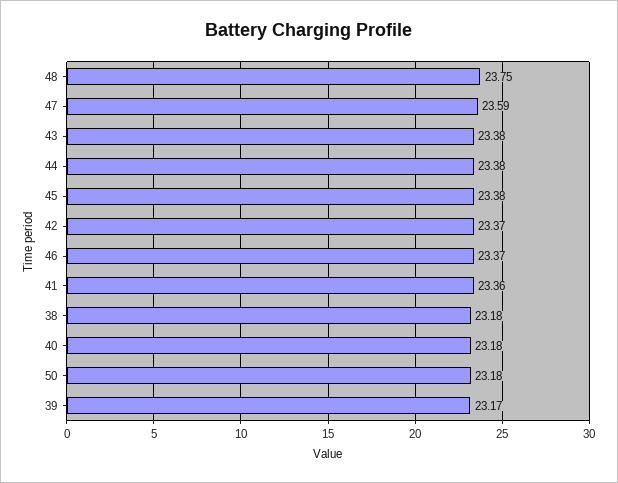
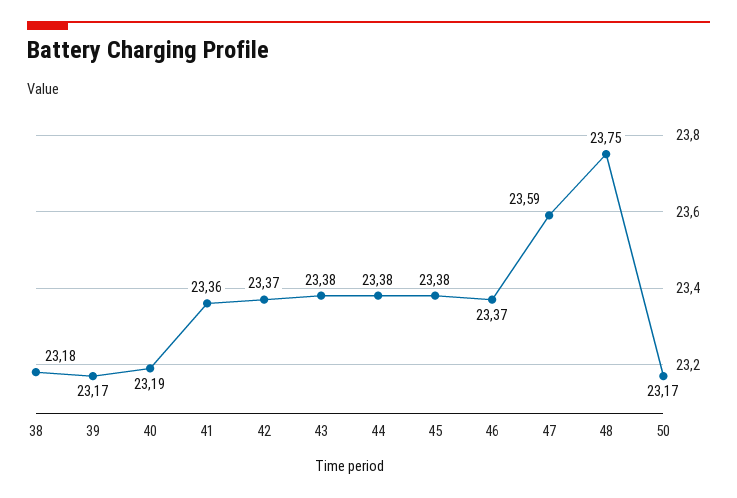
40: 23.18 -> 23.19
50: 23.18 -> 23.17

